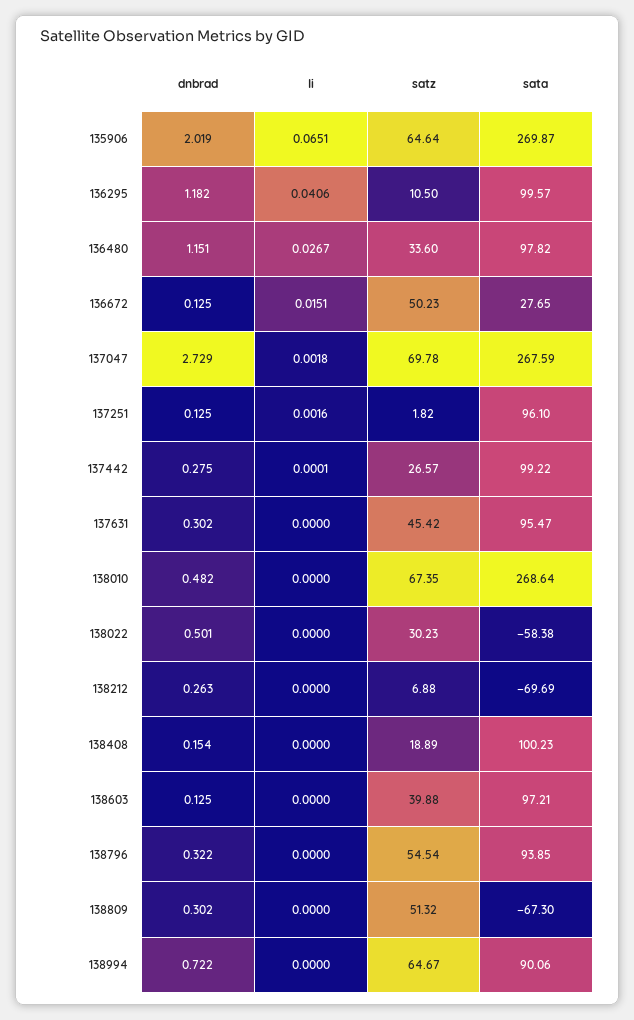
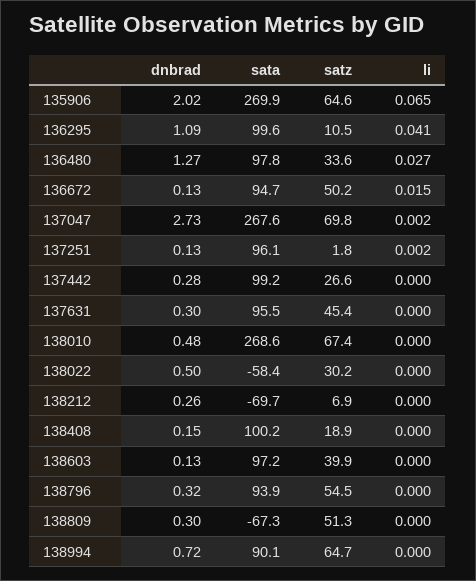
dnbrad, 136295: 1.182 -> 1.09
dnbrad, 136480: 1.151 -> 1.27
sata, 136672: 27.65 -> 94.7

